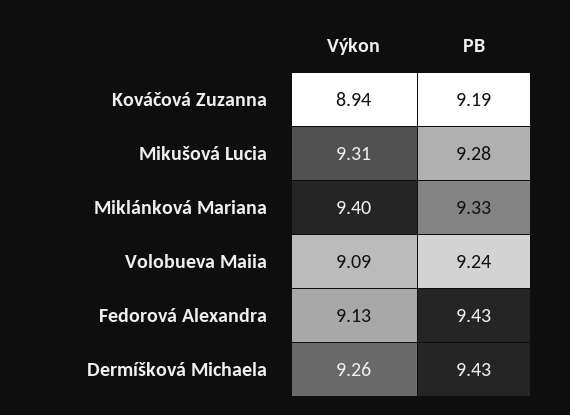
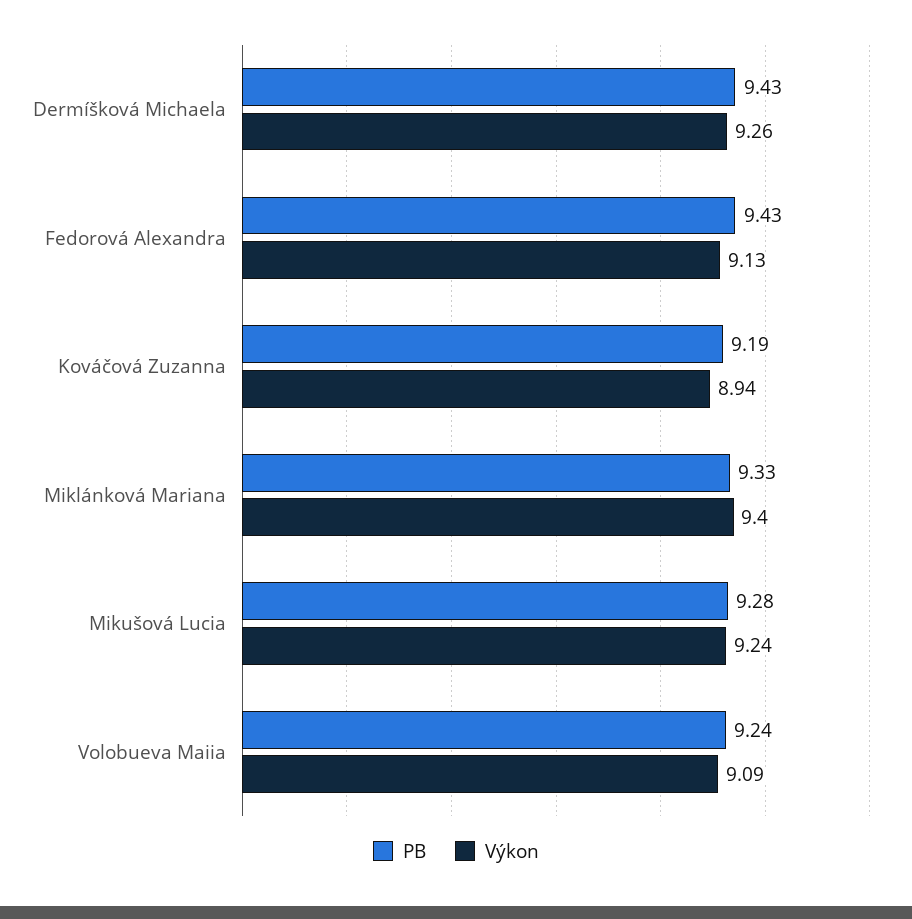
Výkon, Mikušová Lucia: 9.31 -> 9.24

